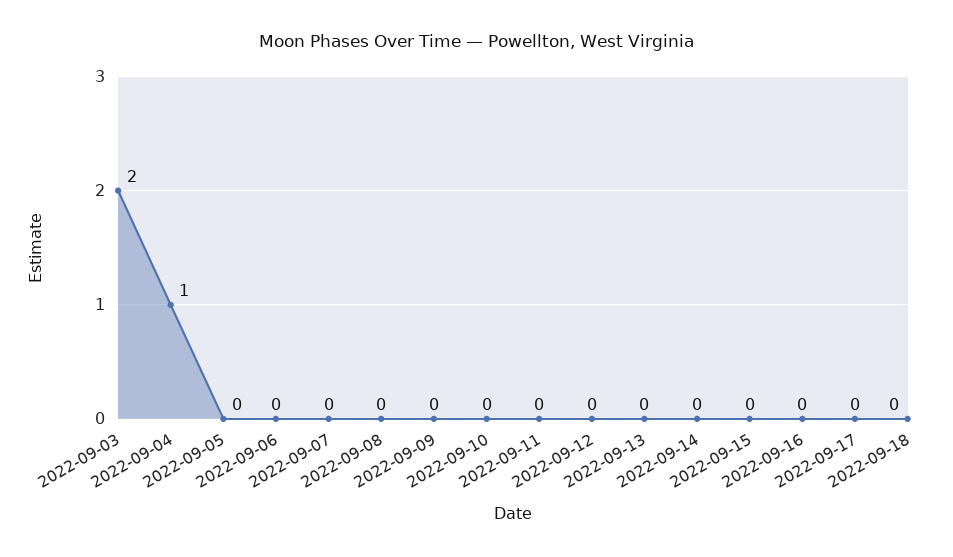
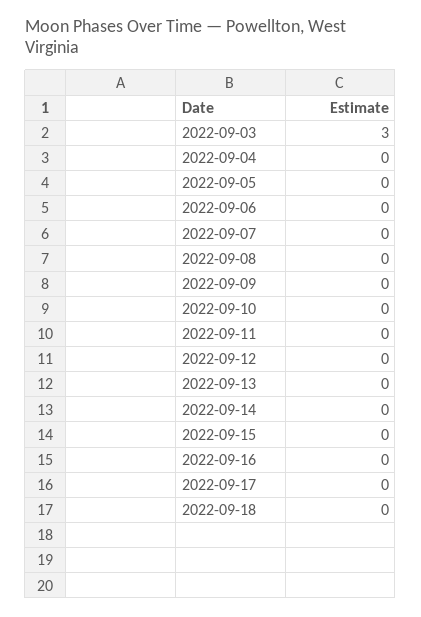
2022-09-03: 2 -> 3
2022-09-04: 1 -> 0

